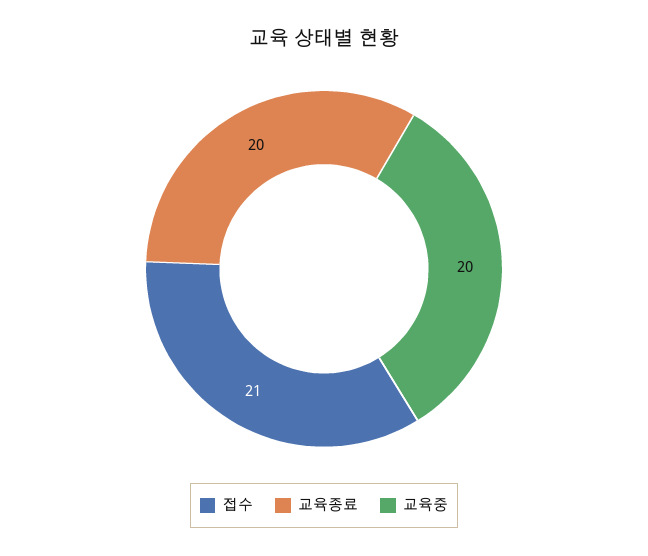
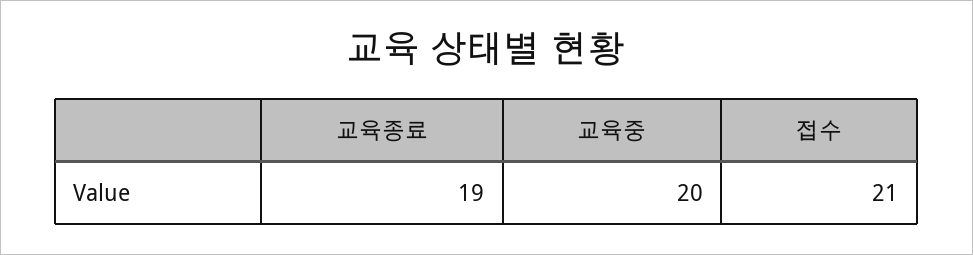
교육종료: 20 -> 19

